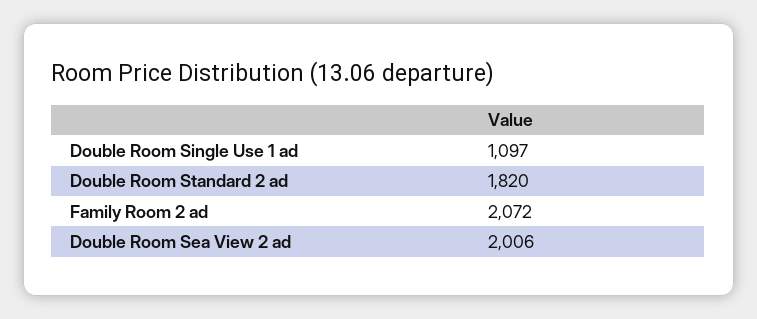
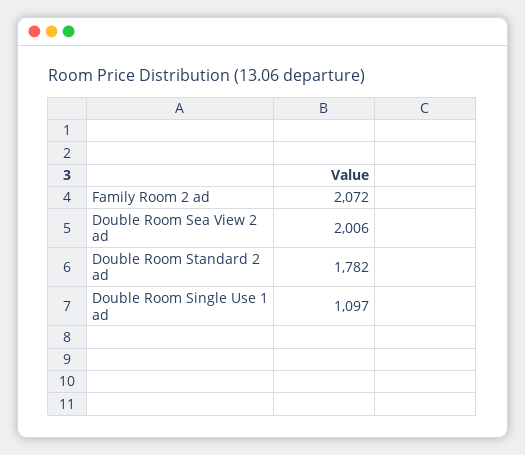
Double Room Standard 2 ad: 1820 -> 1782

